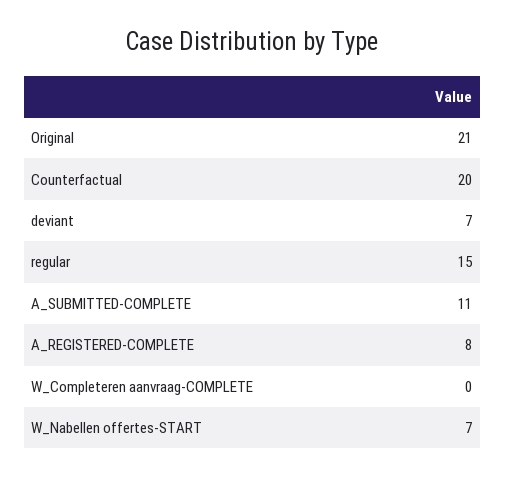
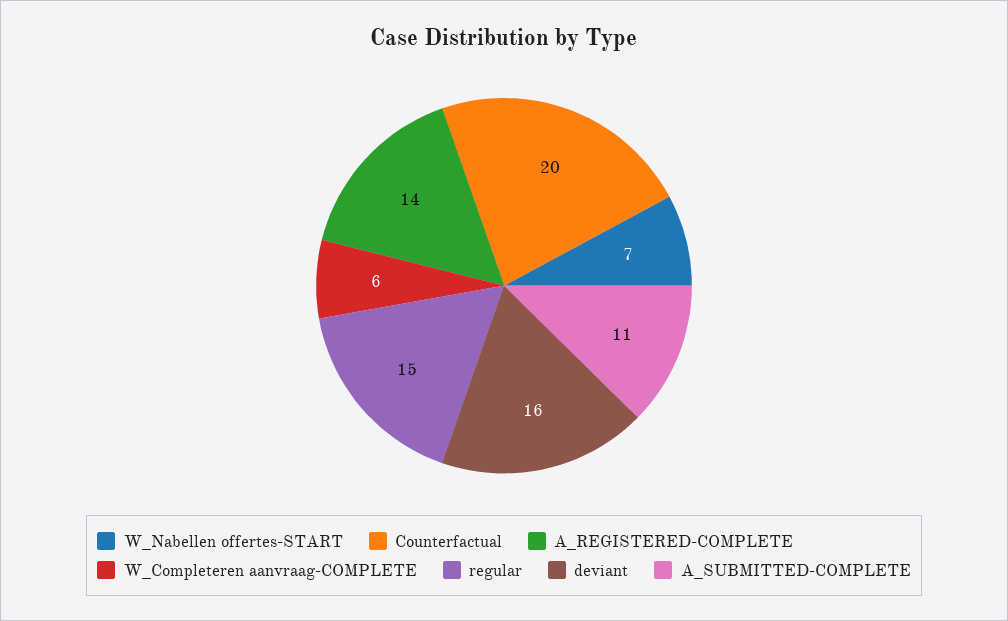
Original: 21 -> none
deviant: 7 -> 16
A_REGISTERED-COMPLETE: 8 -> 14
W_Completeren aanvraag-COMPLETE: 0 -> 6

